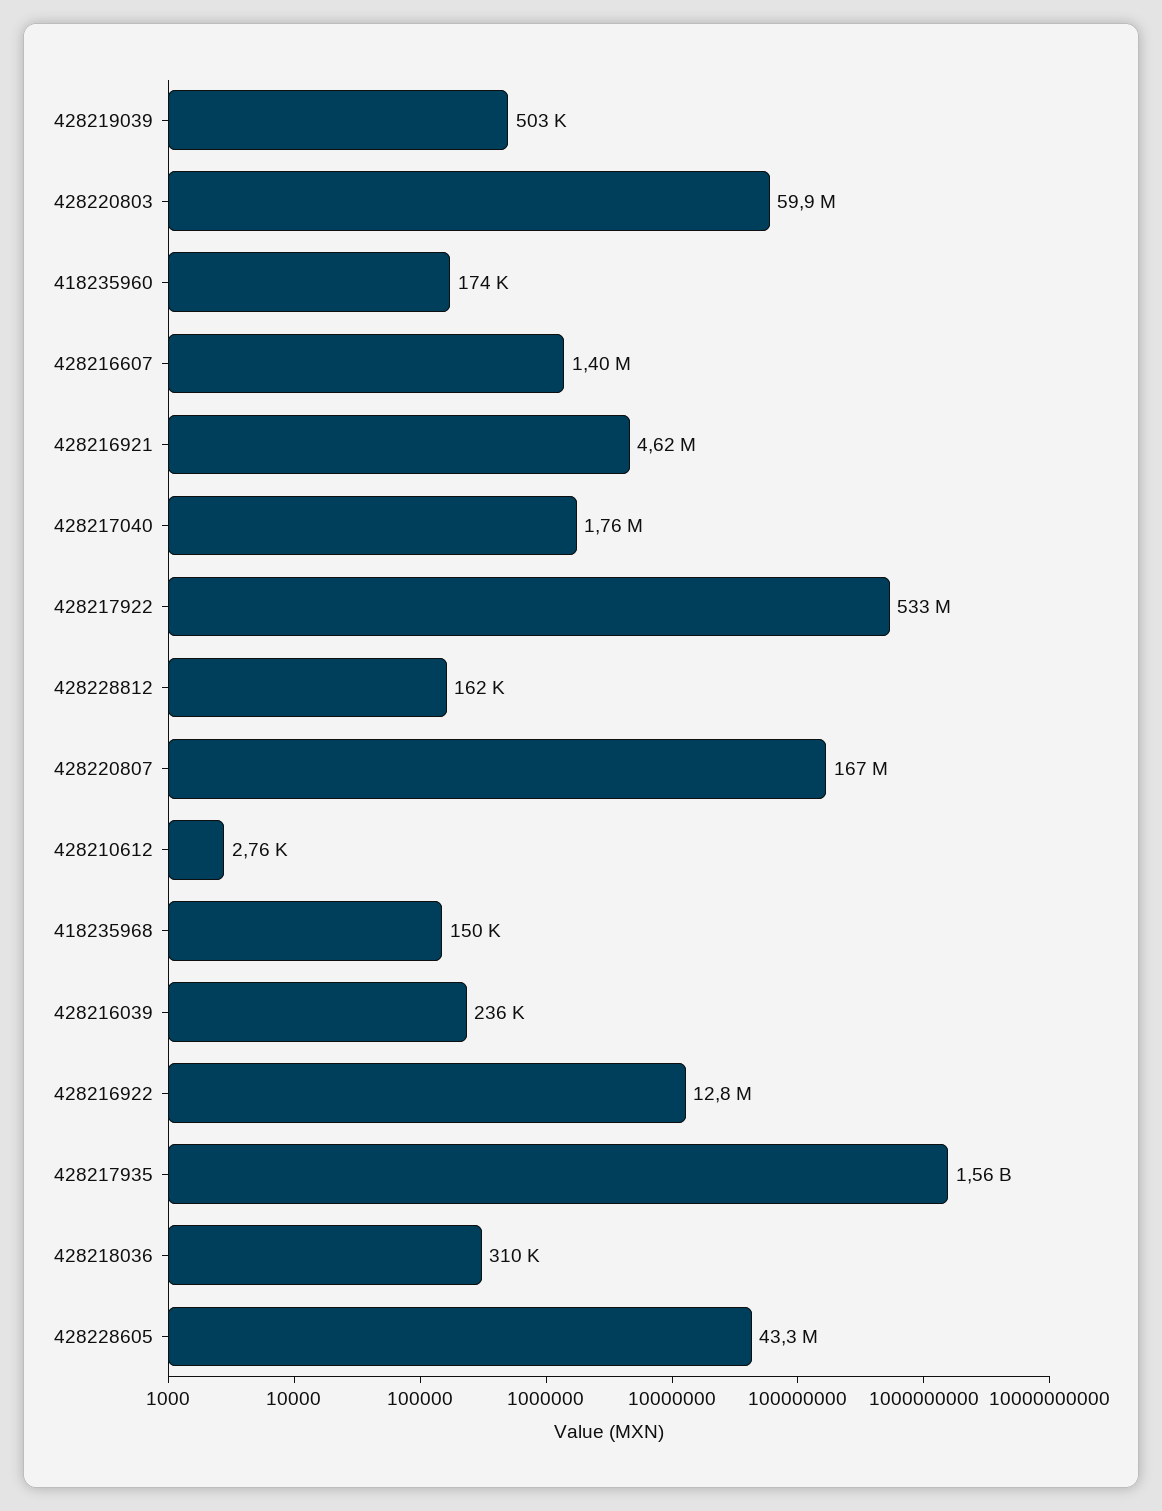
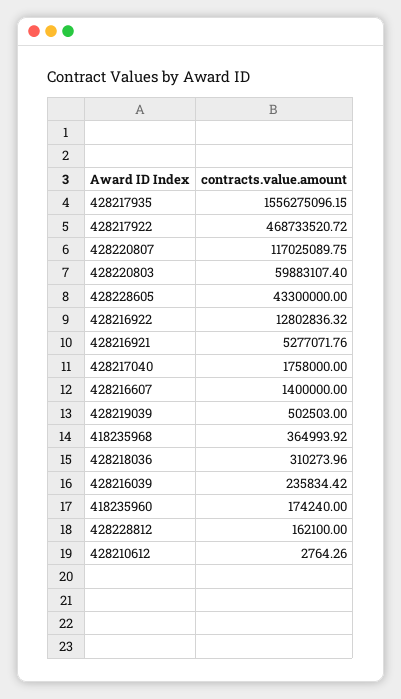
428216921: 4620000 -> 5277071.76
428217922: 533000000 -> 468733520.72
428220807: 167000000 -> 117025089.75
418235968: 150000 -> 364993.92

